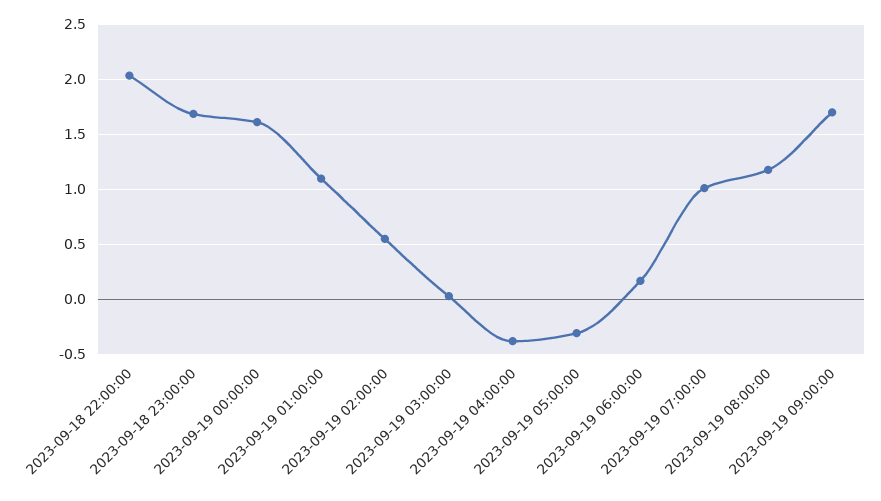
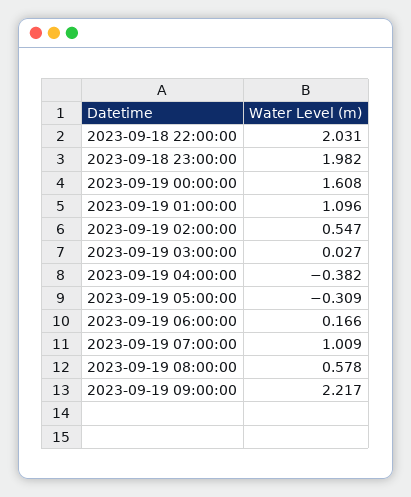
2023-09-18 23:00:00: 1.7 -> 1.982
2023-09-19 08:00:00: 1.2 -> 0.578
2023-09-19 09:00:00: 1.7 -> 2.217

